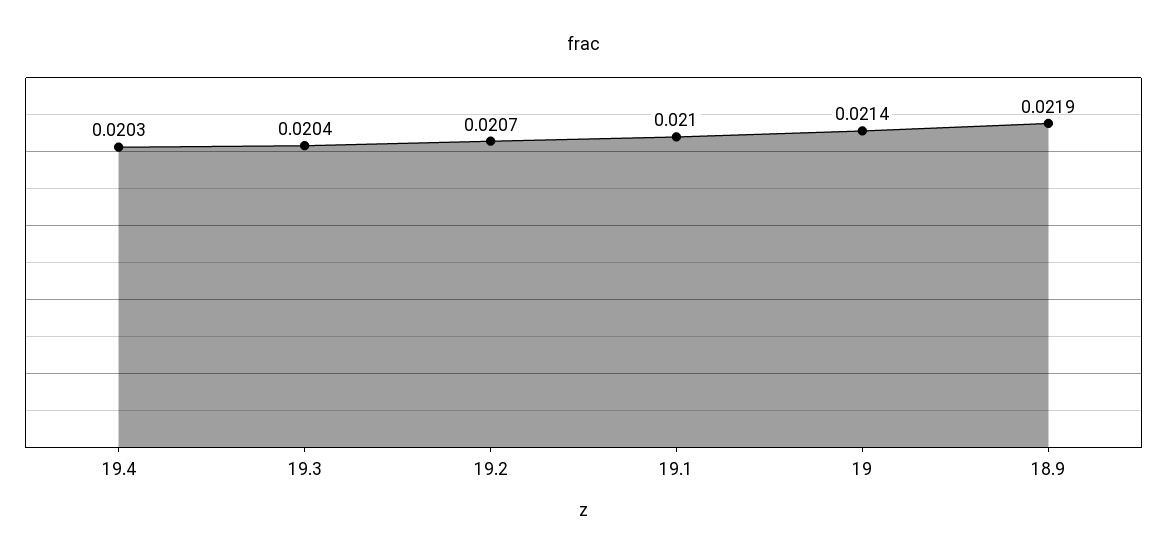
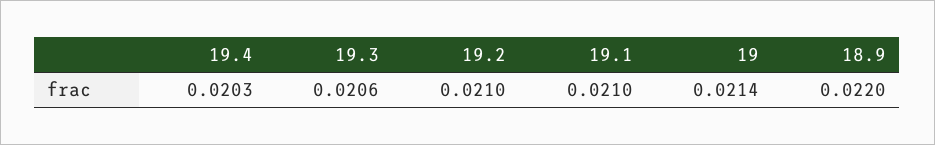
19.3: 0.0204 -> 0.0206
19.2: 0.0207 -> 0.021
18.9: 0.0219 -> 0.022

